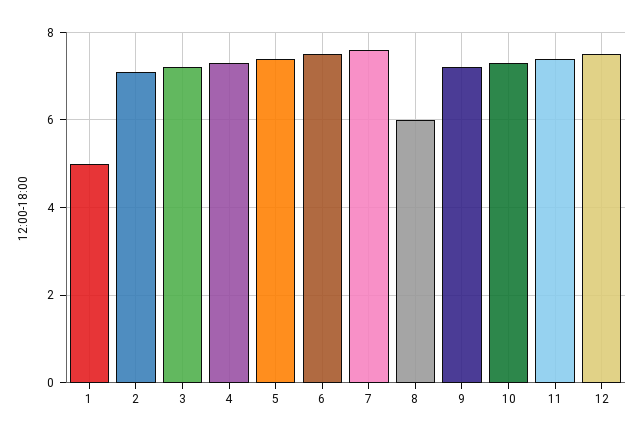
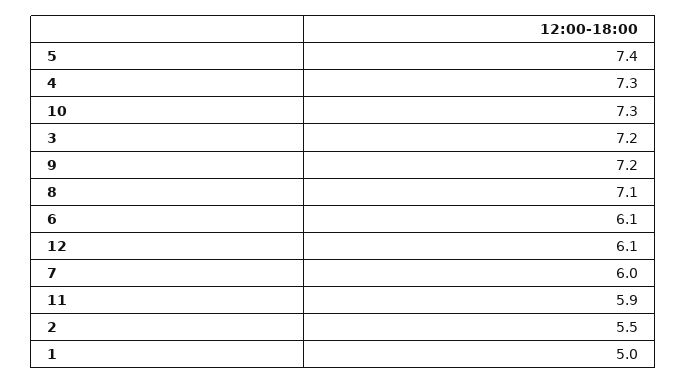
2: 7 -> 5.5
6: 7.5 -> 6.1
7: 7.5 -> 6
8: 6 -> 7.1
11: 7.5 -> 5.9
12: 7.5 -> 6.1

